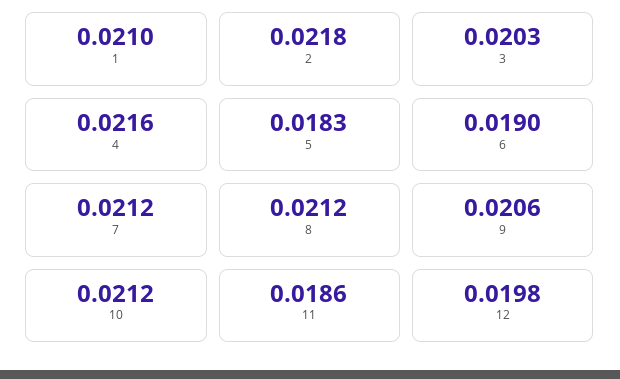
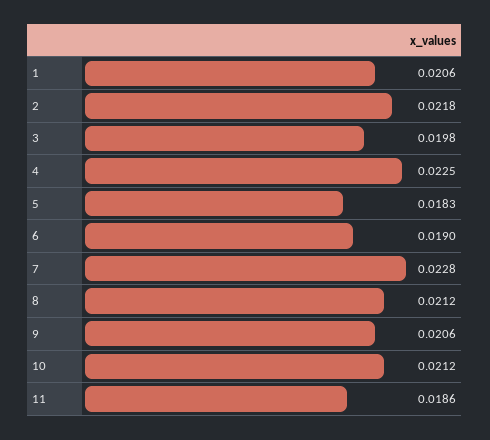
1: 0.021 -> 0.0206
3: 0.0203 -> 0.0198
4: 0.0216 -> 0.0225
7: 0.0212 -> 0.0228
12: 0.0198 -> none

